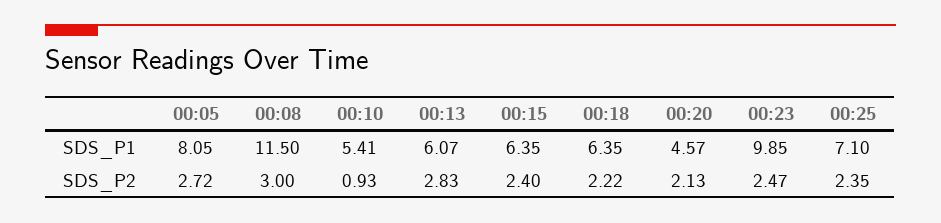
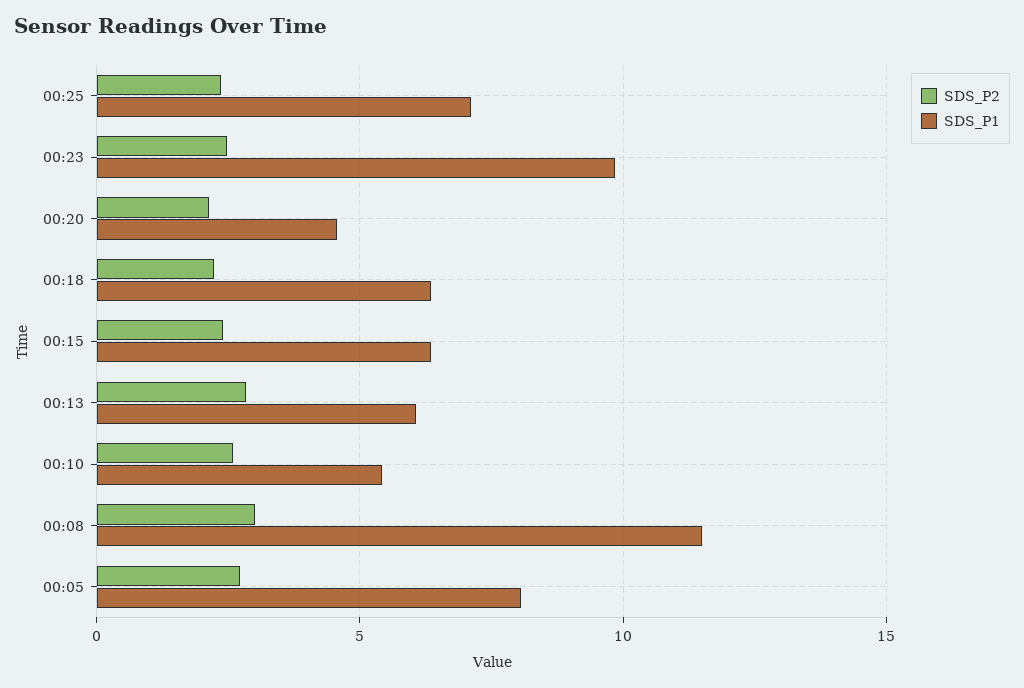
SDS_P2, 00:10: 0.93 -> 2.5

